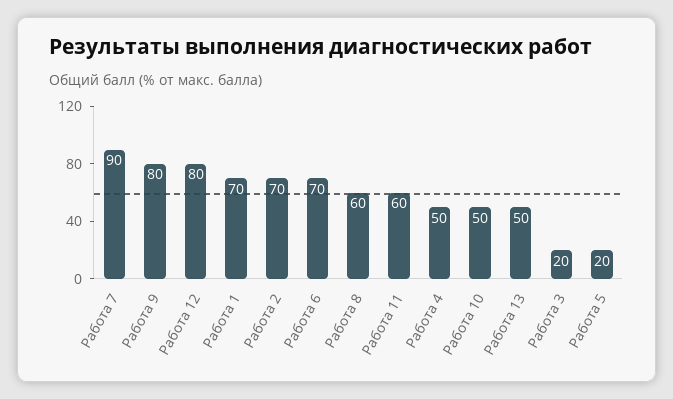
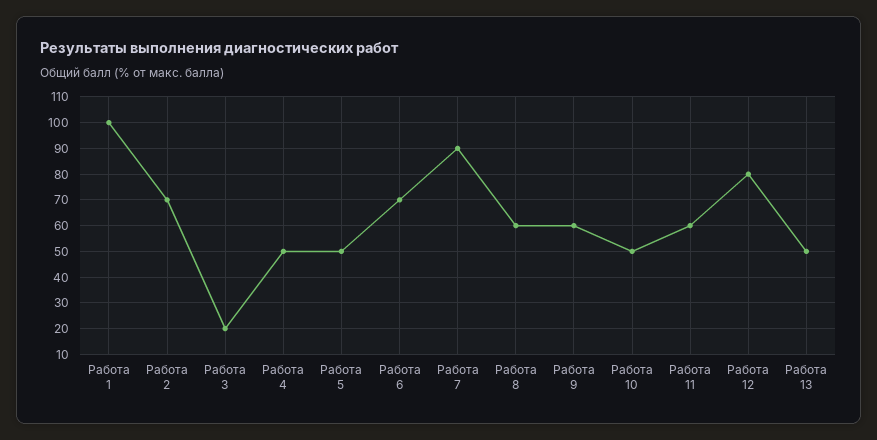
Работа 9: 80 -> 60
Работа 1: 70 -> 100
Работа 5: 20 -> 50

